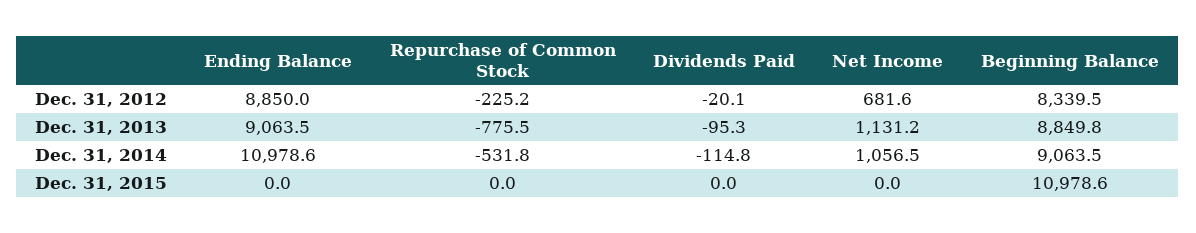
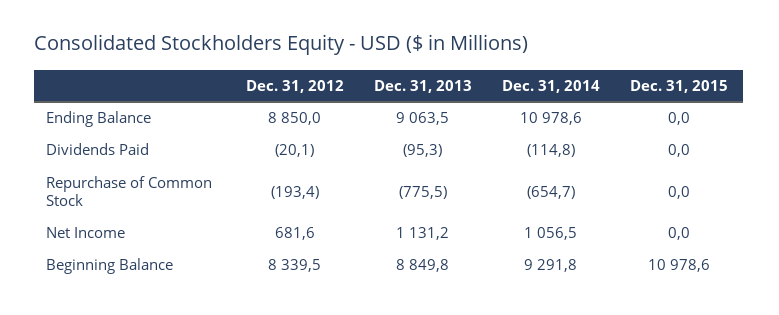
Repurchase of Common Stock, Dec. 31, 2012: -225.2 -> -193.4
Repurchase of Common Stock, Dec. 31, 2014: -531.8 -> -654.7
Beginning Balance, Dec. 31, 2014: 9063.5 -> 9291.8

